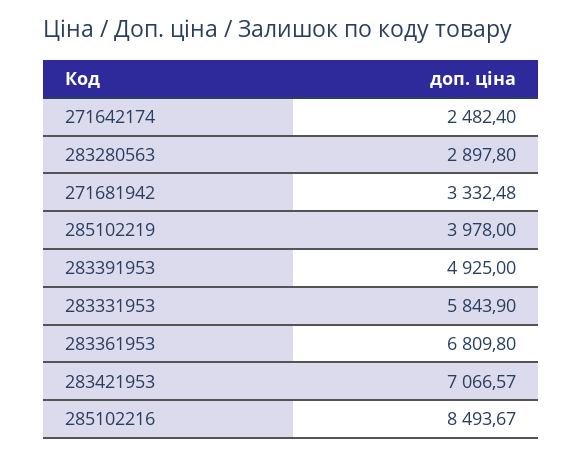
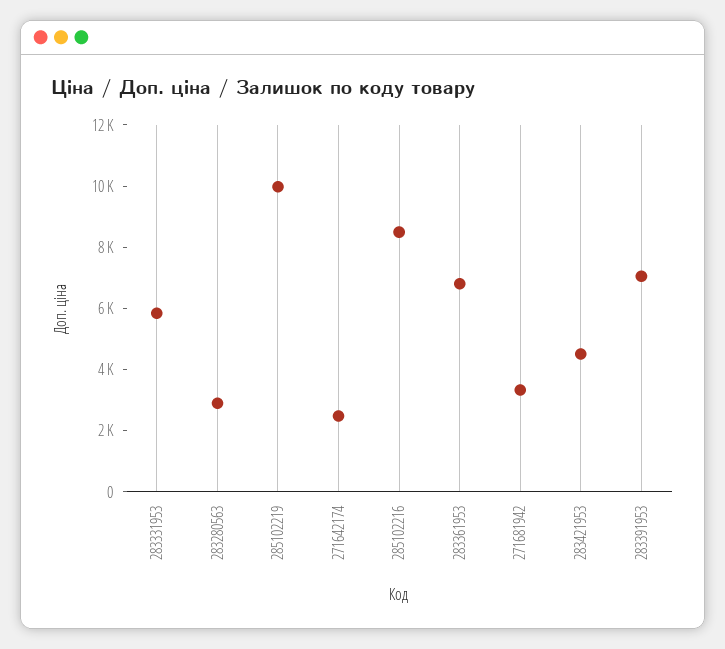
285102219: 3978 -> 10000
283391953: 4925 -> 7000
283421953: 7066.57 -> 4500

